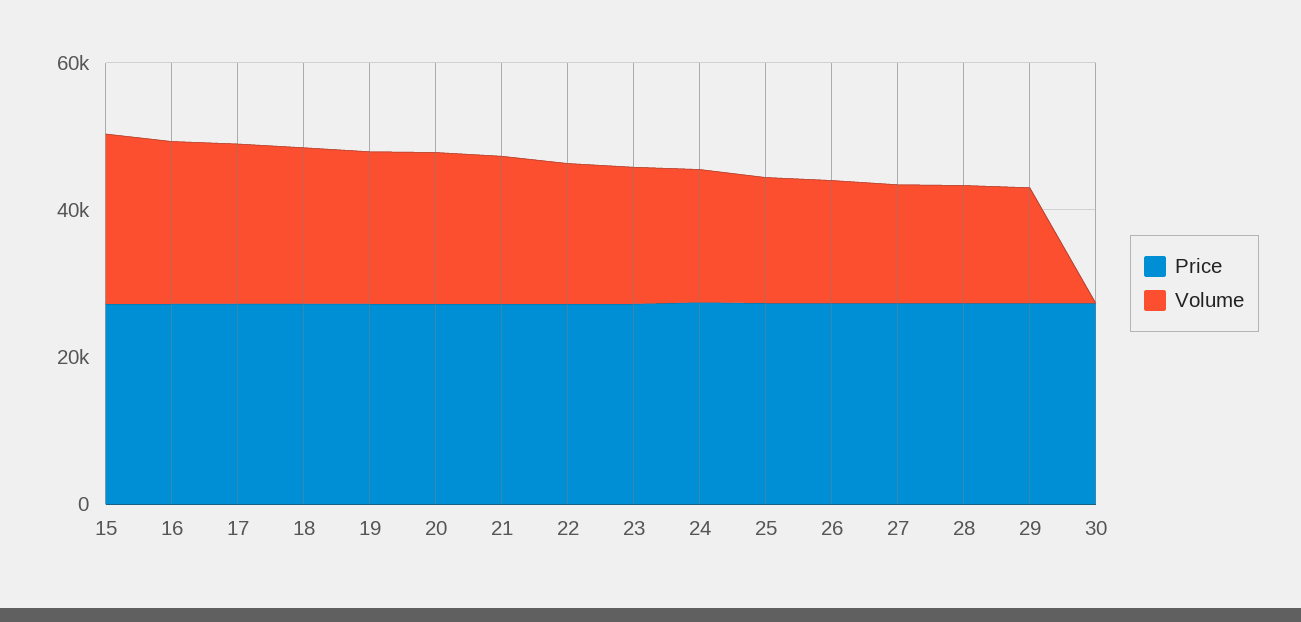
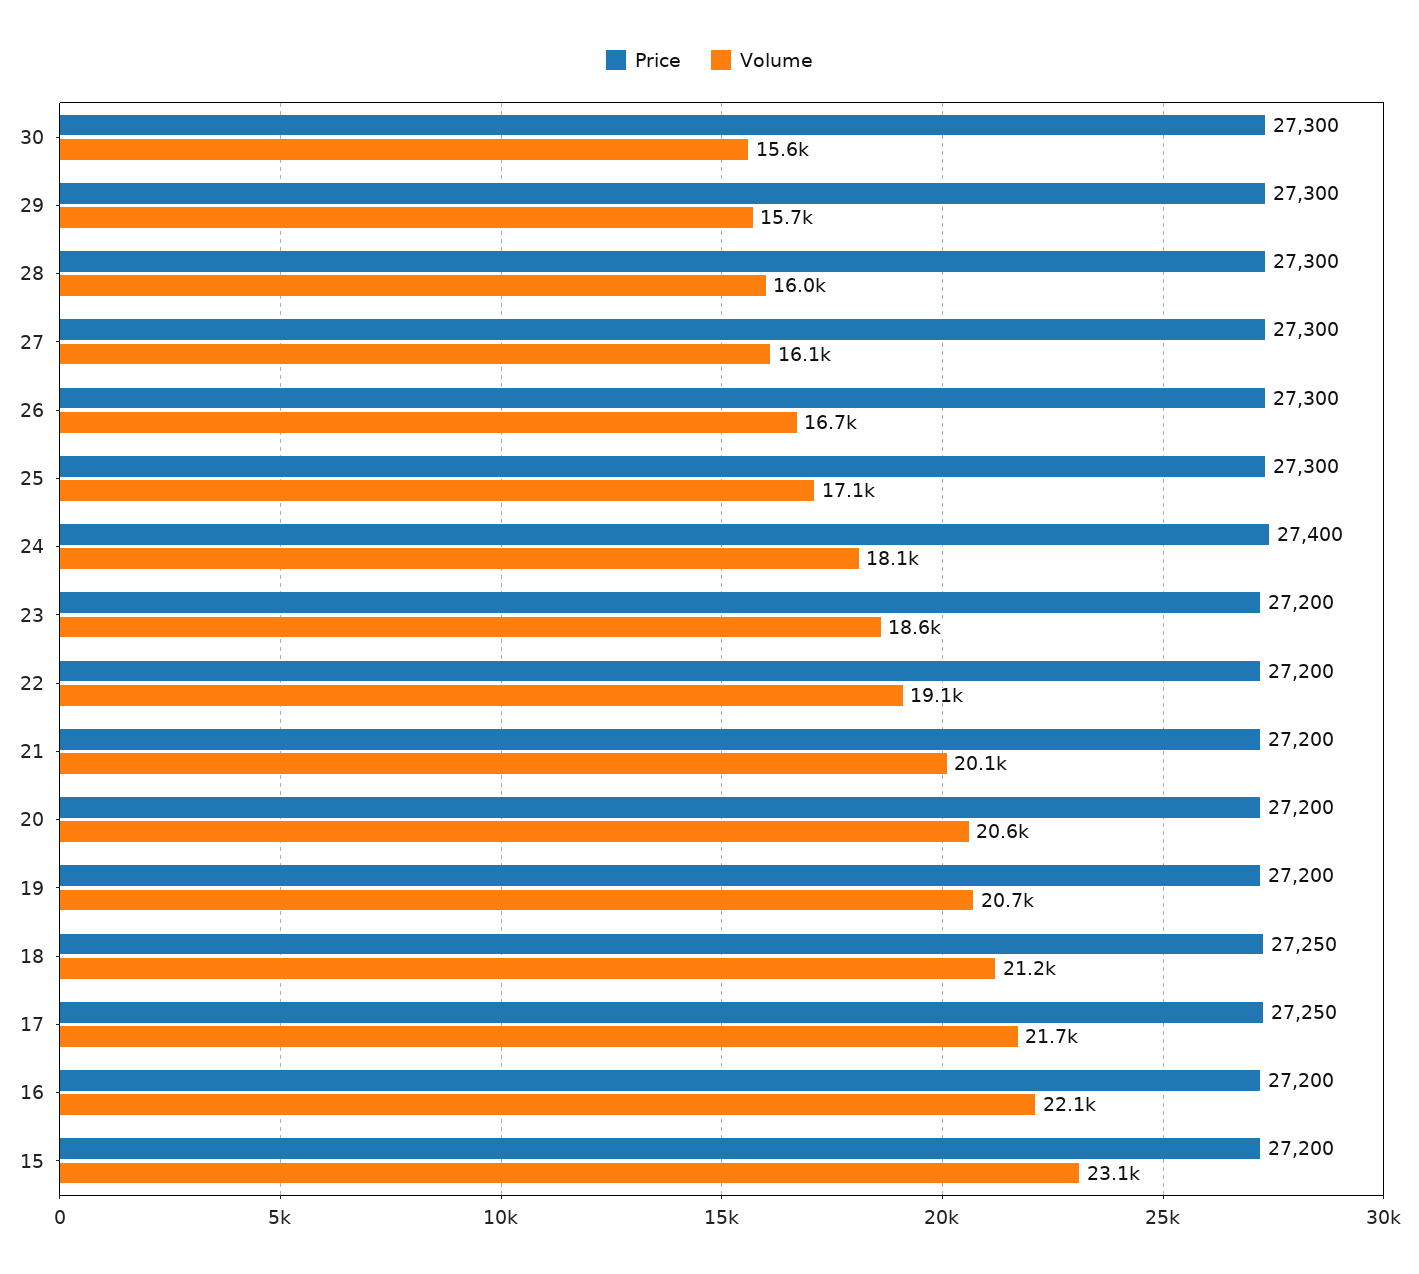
Volume, 30: 0 -> 15600

